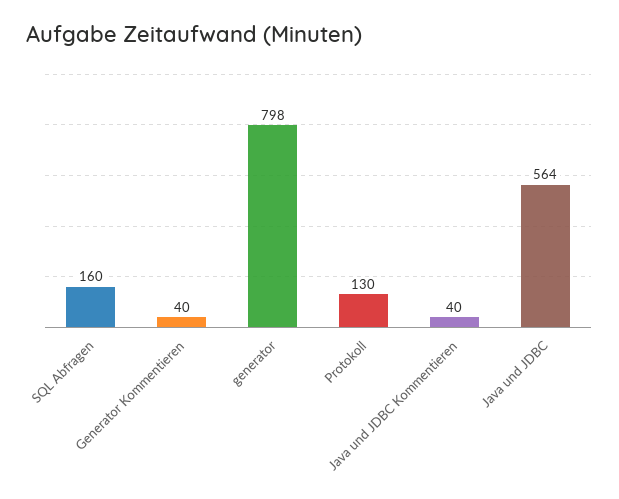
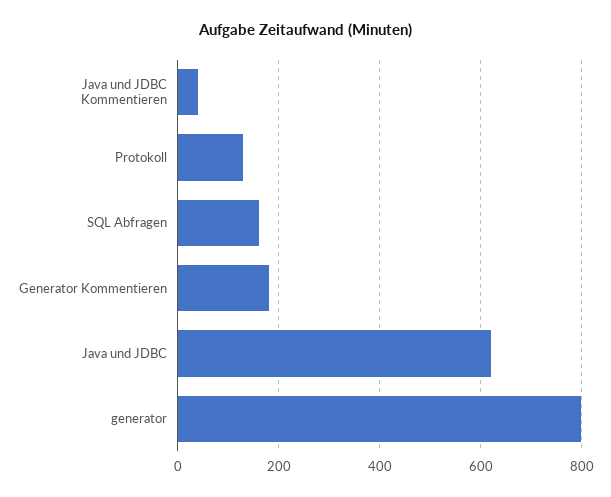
Generator Kommentieren: 40 -> 180
Java und JDBC: 564 -> 620

